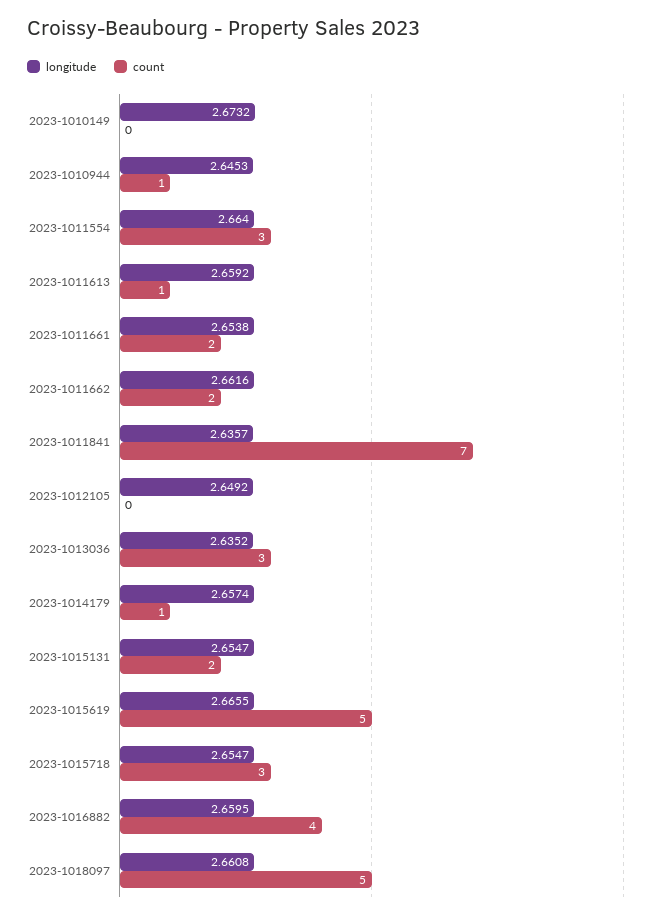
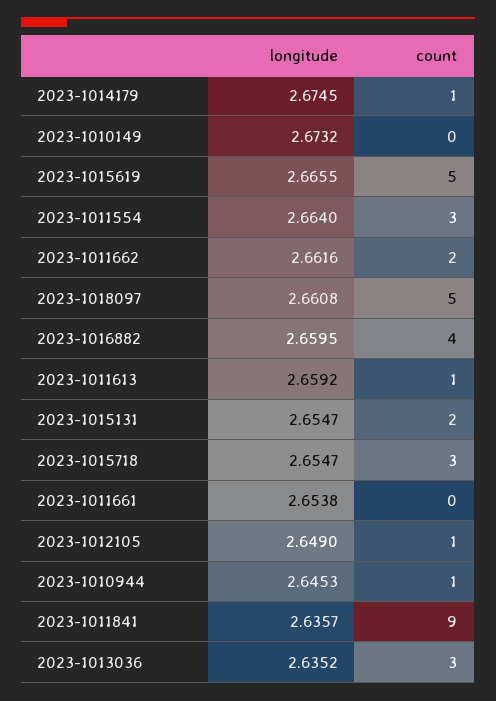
count, 2023-1011661: 2 -> 0
count, 2023-1011841: 7 -> 9
longitude, 2023-1012105: 2.6492 -> 2.649
count, 2023-1012105: 0 -> 1
longitude, 2023-1014179: 2.6574 -> 2.6745

